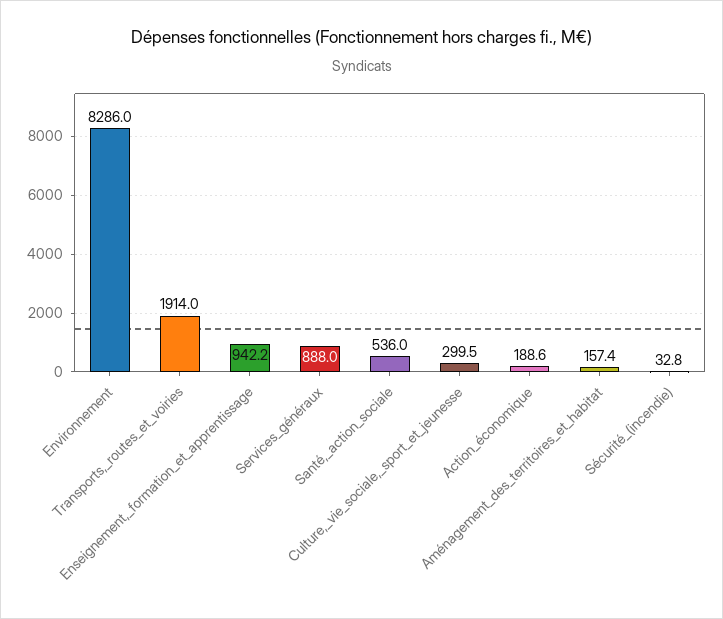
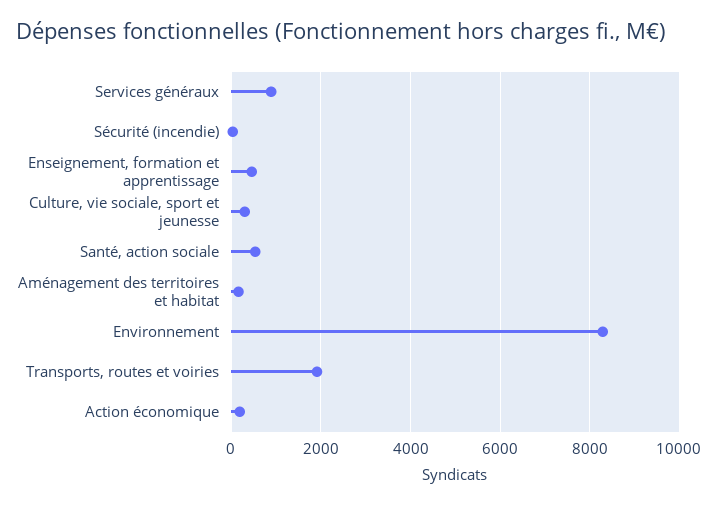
Enseignement,_formation_et_apprentissage: 942.2 -> 400

